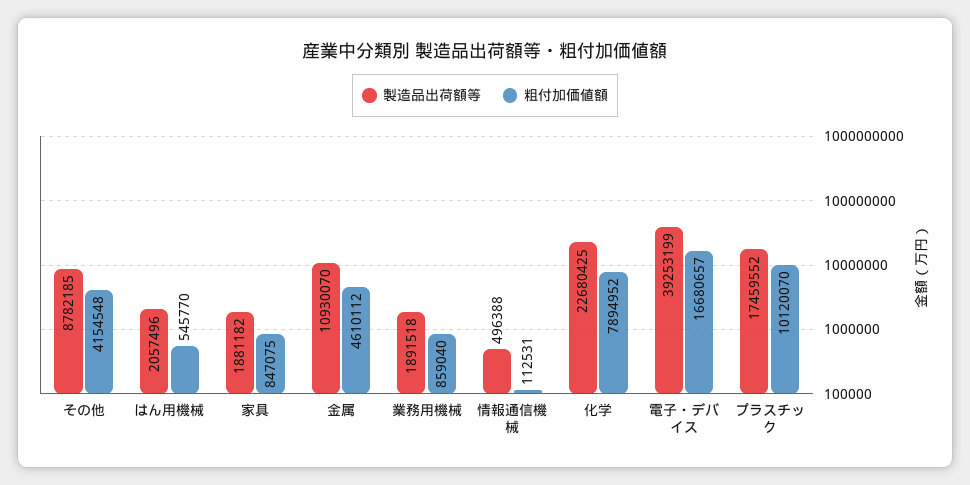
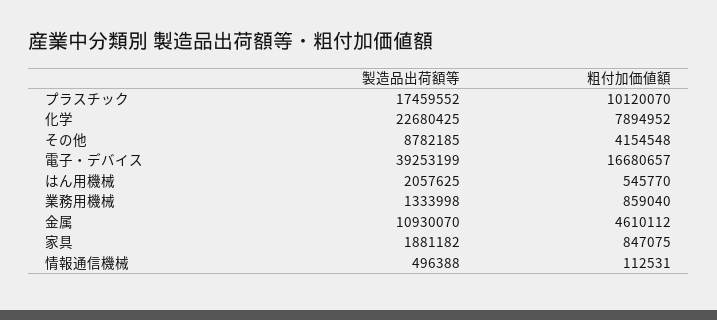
製造品出荷額等, はん用機械: 2057496 -> 2057625
製造品出荷額等, 業務用機械: 1891518 -> 1333998

